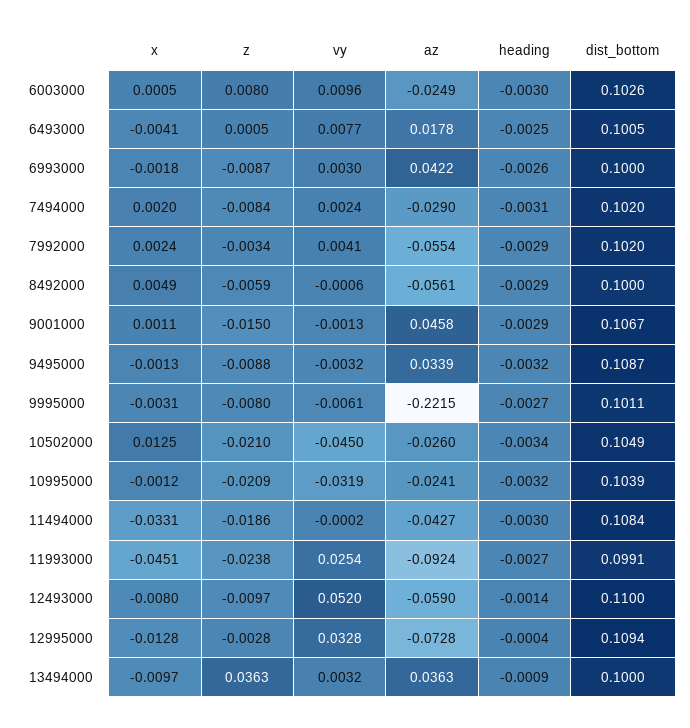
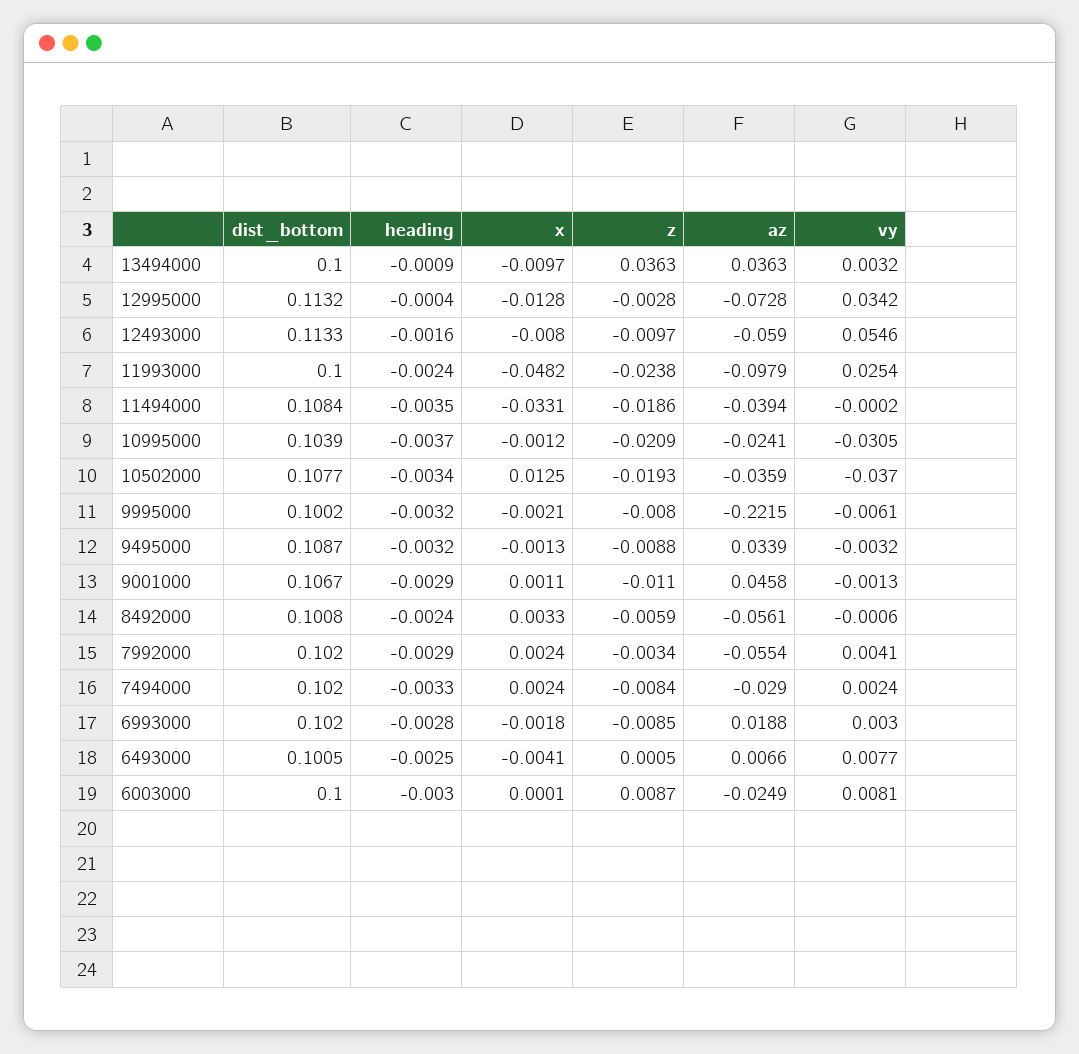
x, 6003000: 0.0005 -> 0.0001
z, 6003000: 0.008 -> 0.0087
vy, 6003000: 0.0096 -> 0.0081
dist_bottom, 6003000: 0.1026 -> 0.1
az, 6493000: 0.0178 -> 0.0066
z, 6993000: -0.0087 -> -0.0085
az, 6993000: 0.0422 -> 0.0188
heading, 6993000: -0.0026 -> -0.0028
dist_bottom, 6993000: 0.1 -> 0.102
x, 7494000: 0.002 -> 0.0024
heading, 7494000: -0.0031 -> -0.0033
x, 8492000: 0.0049 -> 0.0033
heading, 8492000: -0.0029 -> -0.0024
dist_bottom, 8492000: 0.1 -> 0.1008
z, 9001000: -0.015 -> -0.011
x, 9995000: -0.0031 -> -0.0021
heading, 9995000: -0.0027 -> -0.0032
dist_bottom, 9995000: 0.1011 -> 0.1002
z, 10502000: -0.021 -> -0.0193
vy, 10502000: -0.045 -> -0.037
az, 10502000: -0.026 -> -0.0359
dist_bottom, 10502000: 0.1049 -> 0.1077
vy, 10995000: -0.0319 -> -0.0305
heading, 10995000: -0.0032 -> -0.0037
az, 11494000: -0.0427 -> -0.0394
heading, 11494000: -0.003 -> -0.0035
x, 11993000: -0.0451 -> -0.0482
az, 11993000: -0.0924 -> -0.0979
heading, 11993000: -0.0027 -> -0.0024
dist_bottom, 11993000: 0.0991 -> 0.1
vy, 12493000: 0.052 -> 0.0546
heading, 12493000: -0.0014 -> -0.0016
dist_bottom, 12493000: 0.11 -> 0.1133
vy, 12995000: 0.0328 -> 0.0342
dist_bottom, 12995000: 0.1094 -> 0.1132

